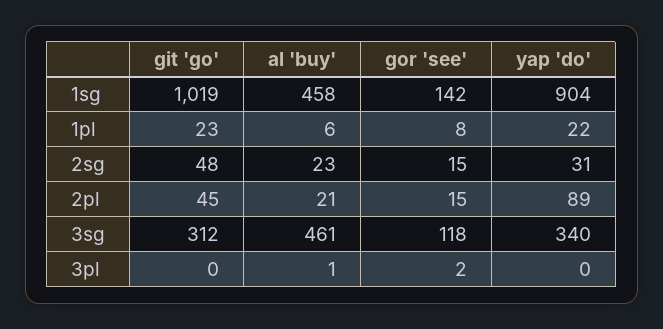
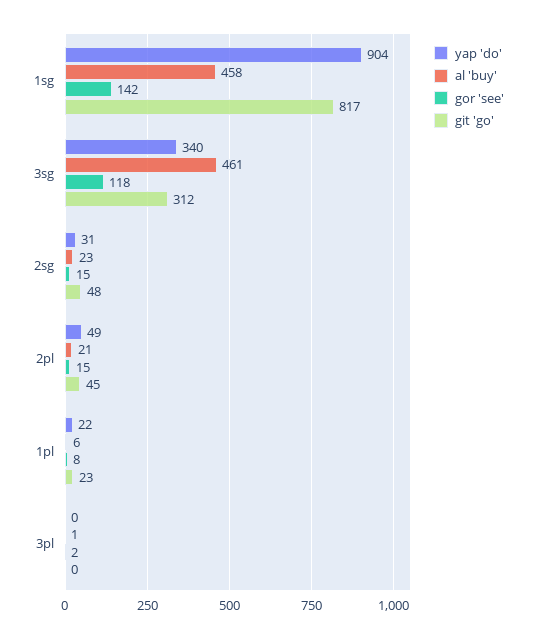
git 'go', 1sg: 1019 -> 817
yap 'do', 2pl: 89 -> 49

